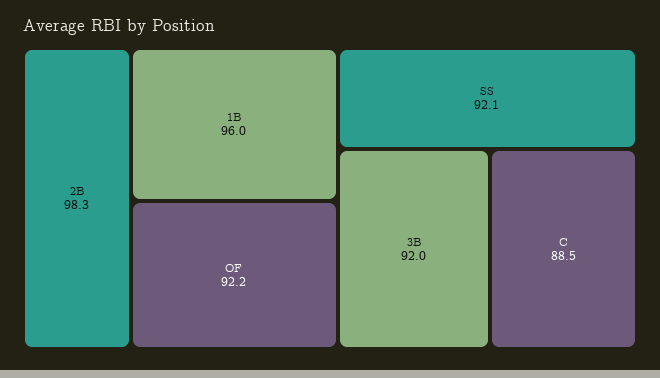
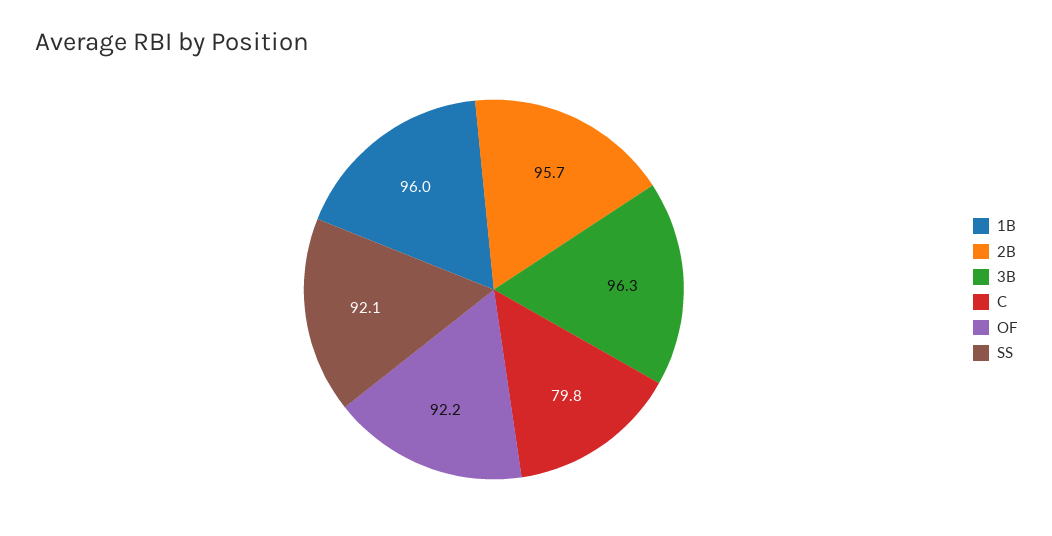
2B: 98.3 -> 95.7
3B: 92 -> 96.3
C: 88.5 -> 79.8

